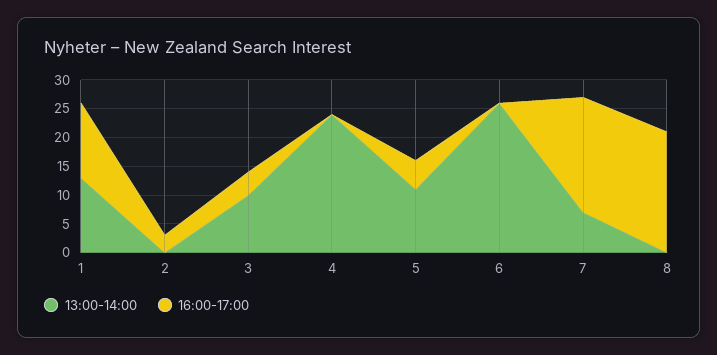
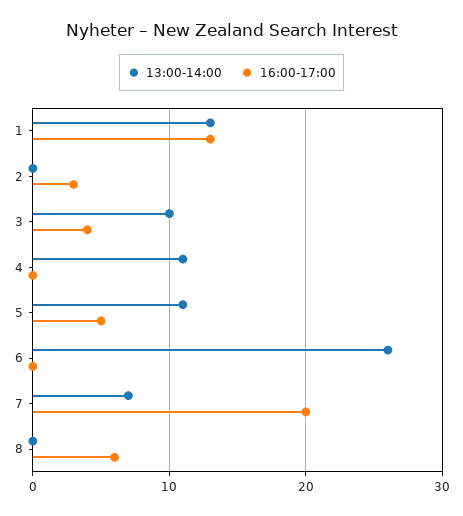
13:00-14:00, 4: 25 -> 11
16:00-17:00, 8: 20 -> 6

